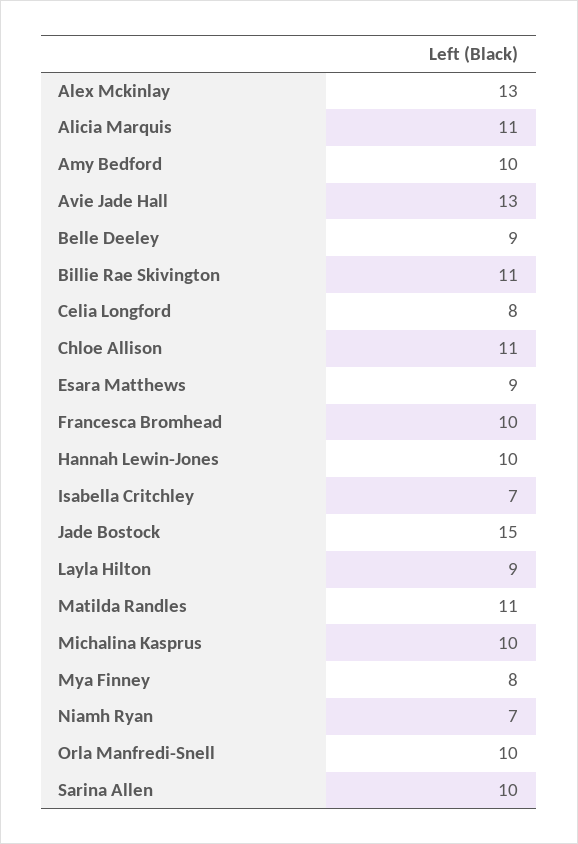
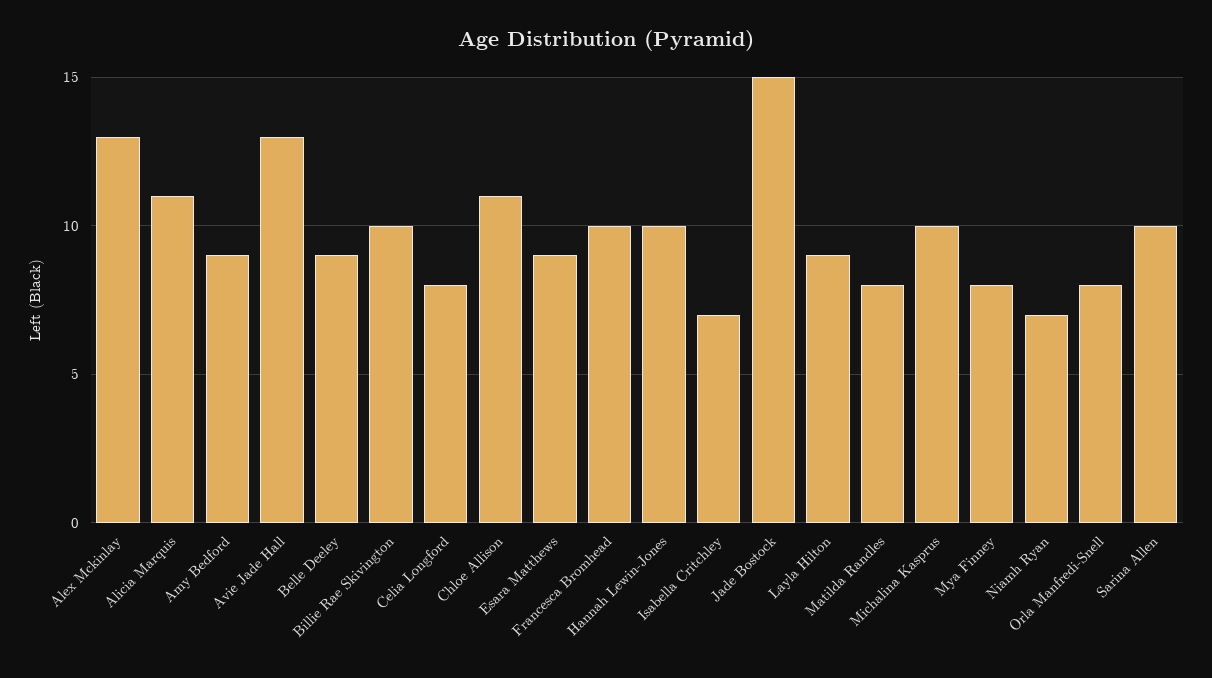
Amy Bedford: 10 -> 9
Billie Rae Skivington: 11 -> 10
Matilda Randles: 11 -> 8
Orla Manfredi-Snell: 10 -> 8

